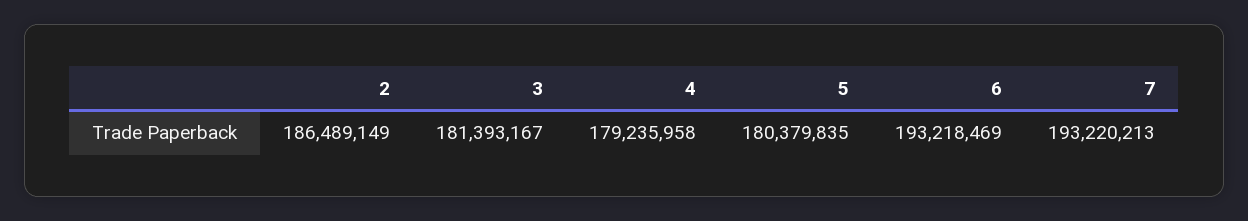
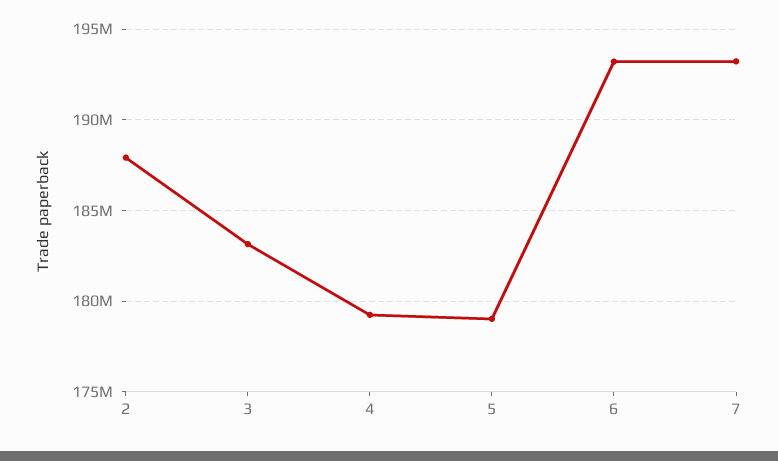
2: 186489149 -> 188000000
3: 181393167 -> 183000000
5: 180379835 -> 179000000

